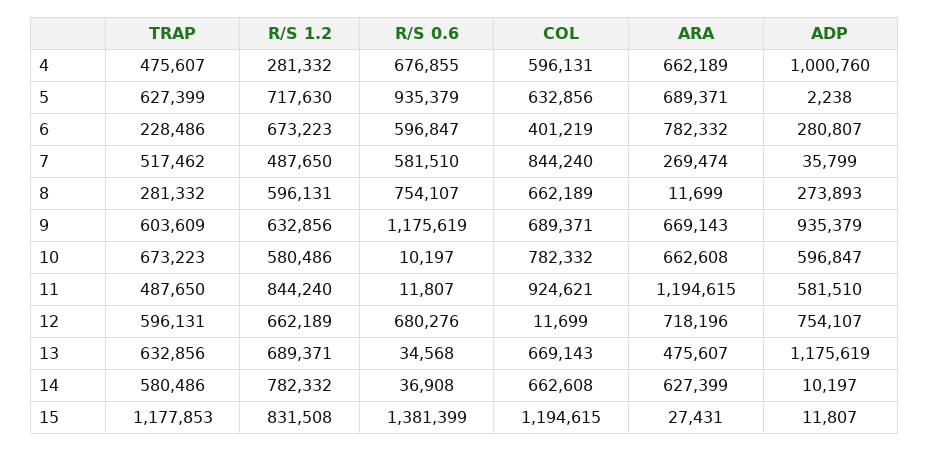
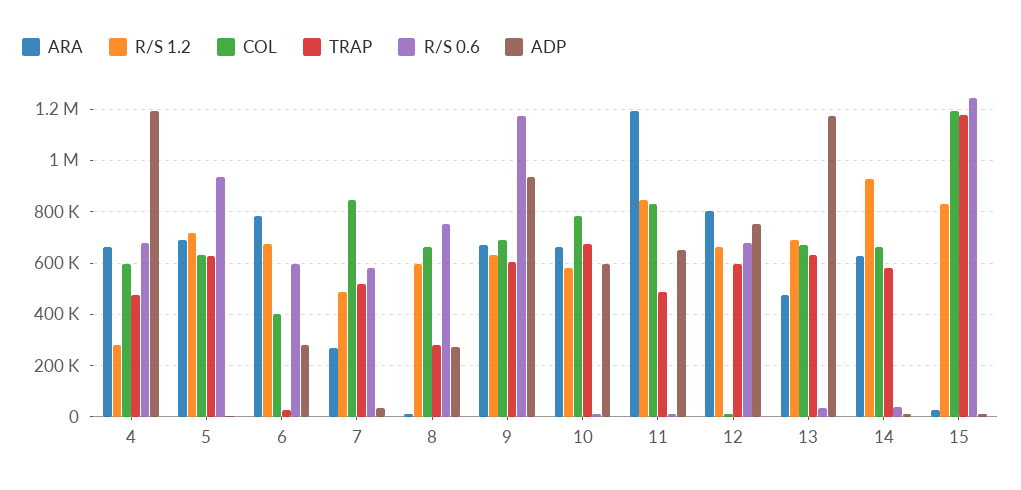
ADP, 4: 1000760 -> 1200000
TRAP, 6: 228486 -> 25000
COL, 11: 924621 -> 825000
ADP, 11: 581510 -> 650000
ARA, 12: 718196 -> 800000
R/S 1.2, 14: 782332 -> 925000
R/S 0.6, 15: 1381399 -> 1250000

